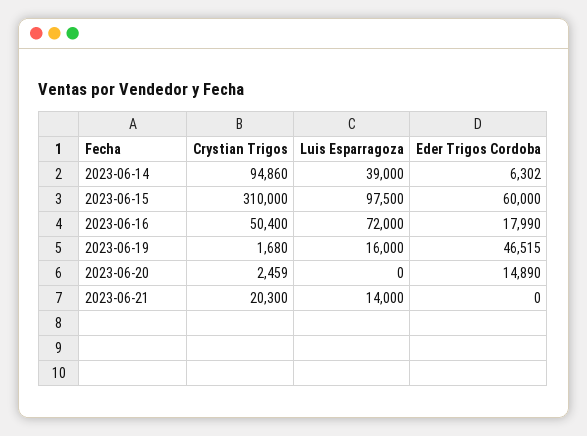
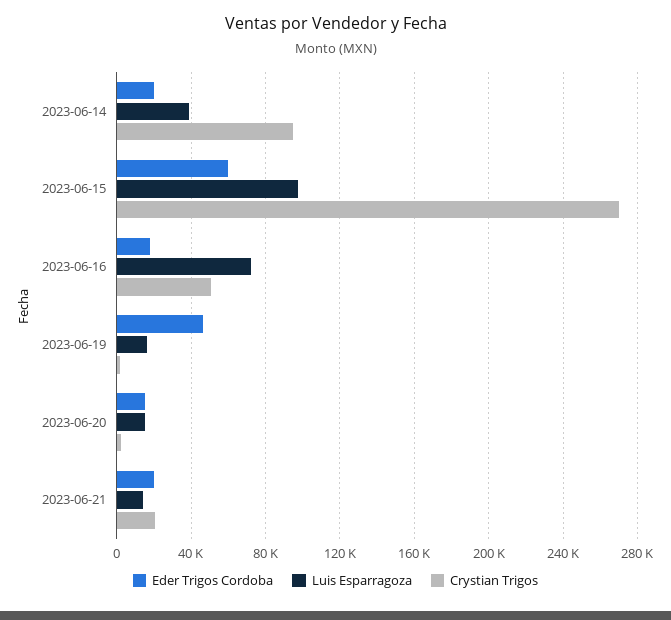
Eder Trigos Cordoba, 2023-06-14: 6302 -> 20000
Crystian Trigos, 2023-06-15: 310000 -> 270000
Luis Esparragoza, 2023-06-20: 0 -> 15000
Eder Trigos Cordoba, 2023-06-21: 0 -> 20000

